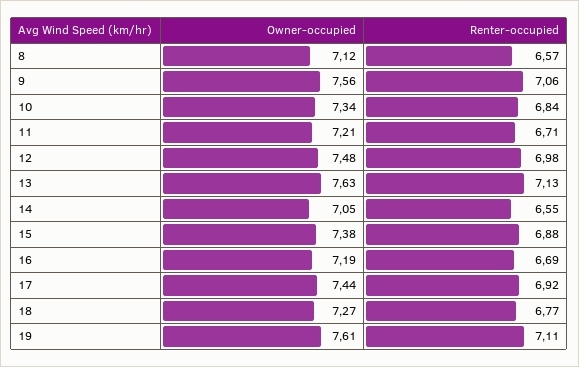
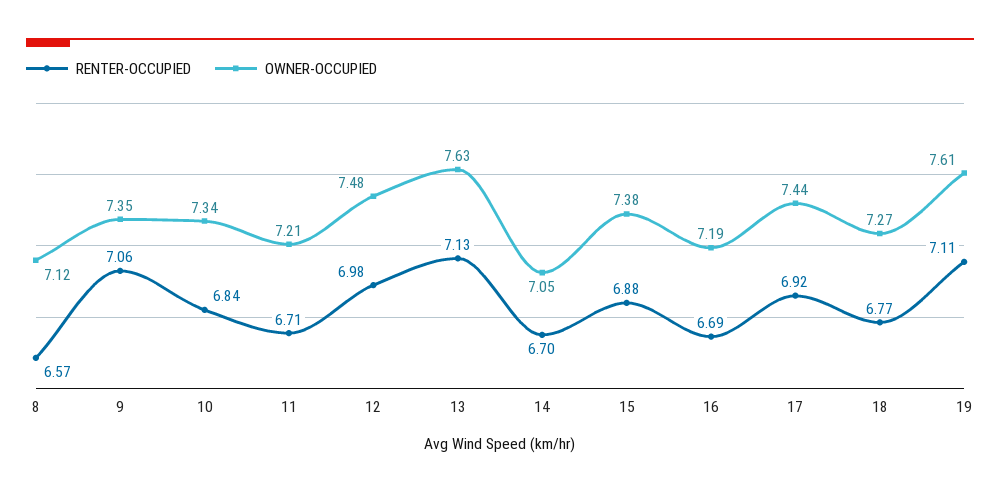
Owner-occupied, 9: 7.56 -> 7.35
Renter-occupied, 14: 6.55 -> 6.7

